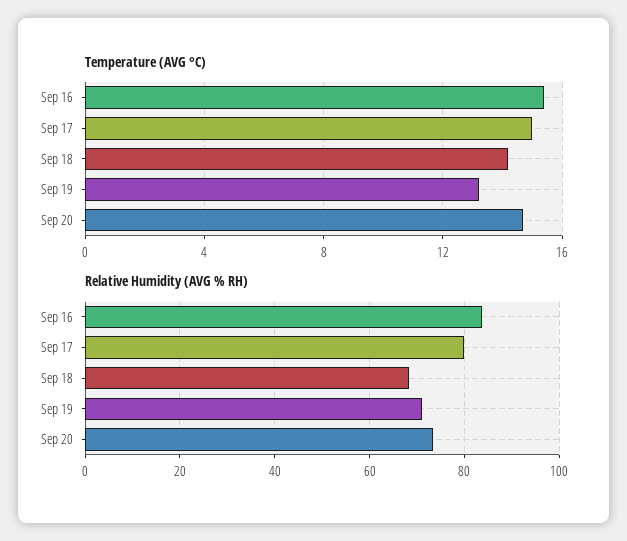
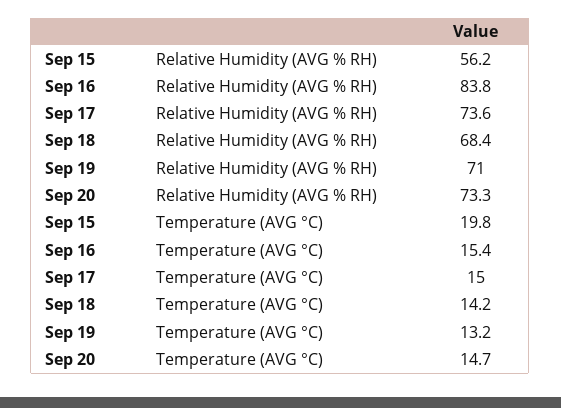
Relative Humidity (AVG % RH), Sep 17: 80 -> 73.6
Relative Humidity (AVG % RH), Sep 15: none -> 56.2
Temperature (AVG °C), Sep 15: none -> 19.8

